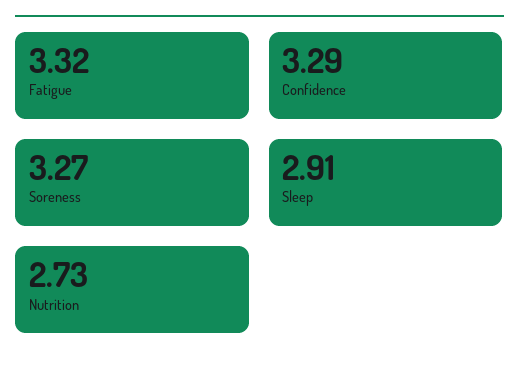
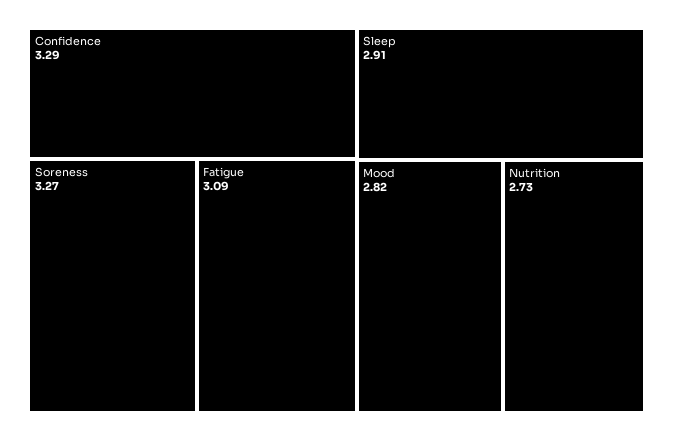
Fatigue: 3.32 -> 3.09
Mood: none -> 2.82

